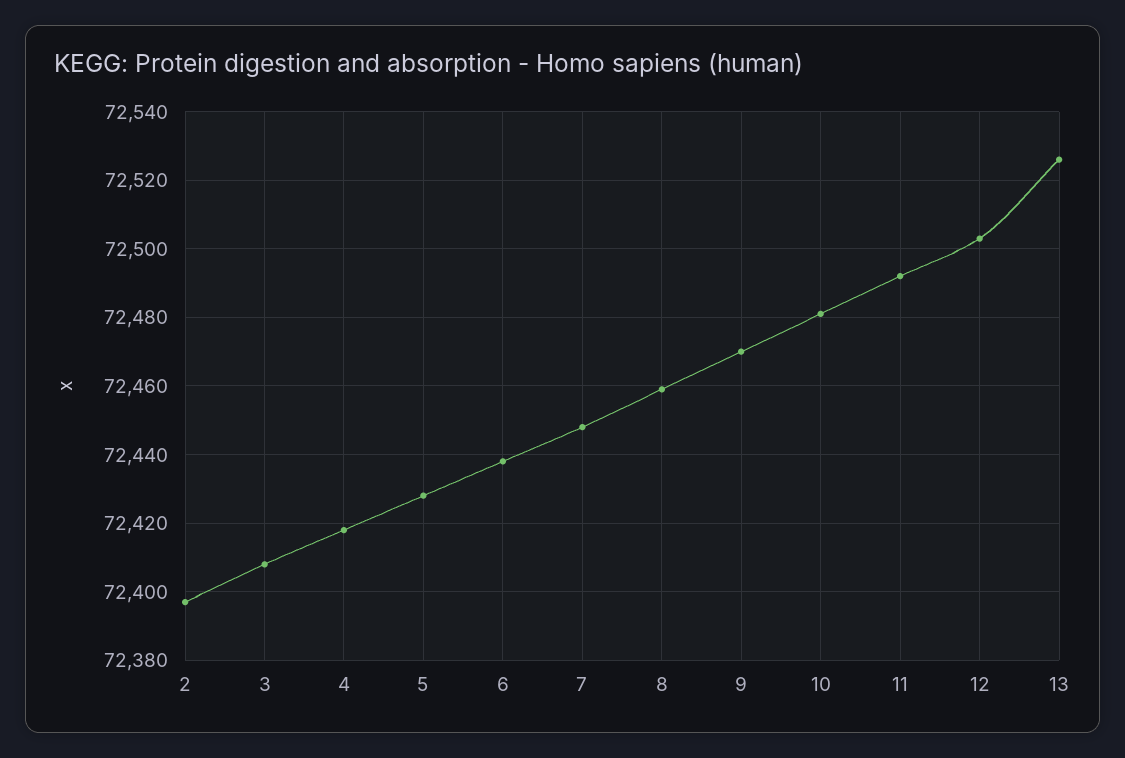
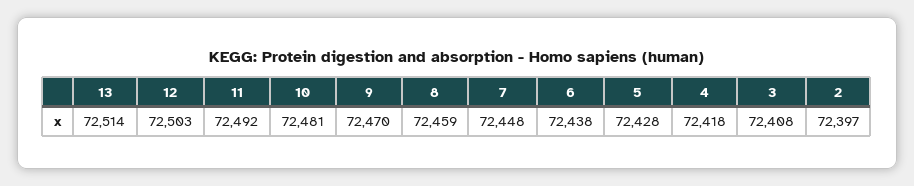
13: 72525 -> 72514

